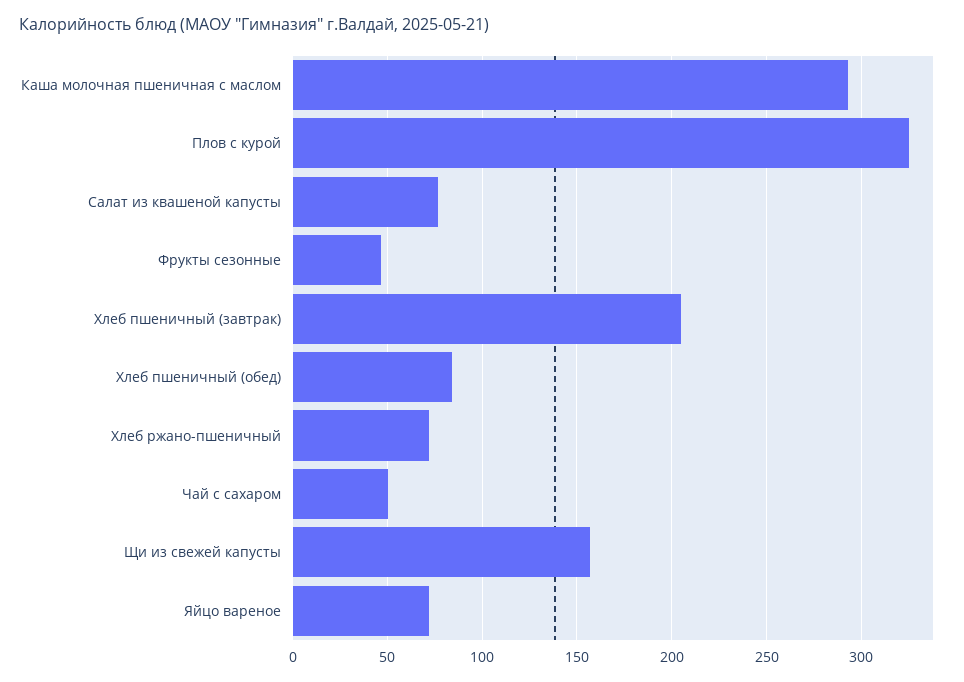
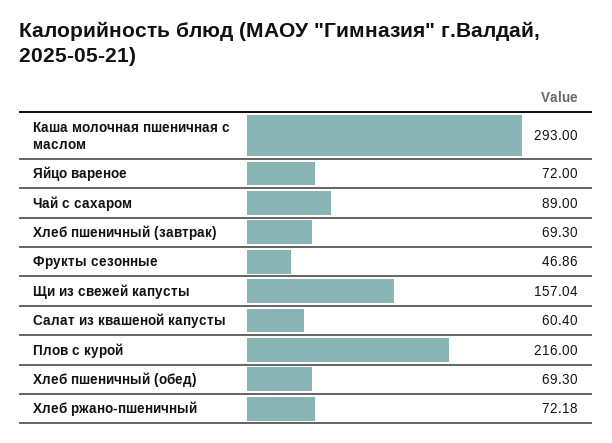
Плов с курой: 325 -> 216
Салат из квашеной капусты: 75 -> 60.4
Хлеб пшеничный (завтрак): 205 -> 69.3
Хлеб пшеничный (обед): 85 -> 69.3
Чай с сахаром: 50 -> 89

